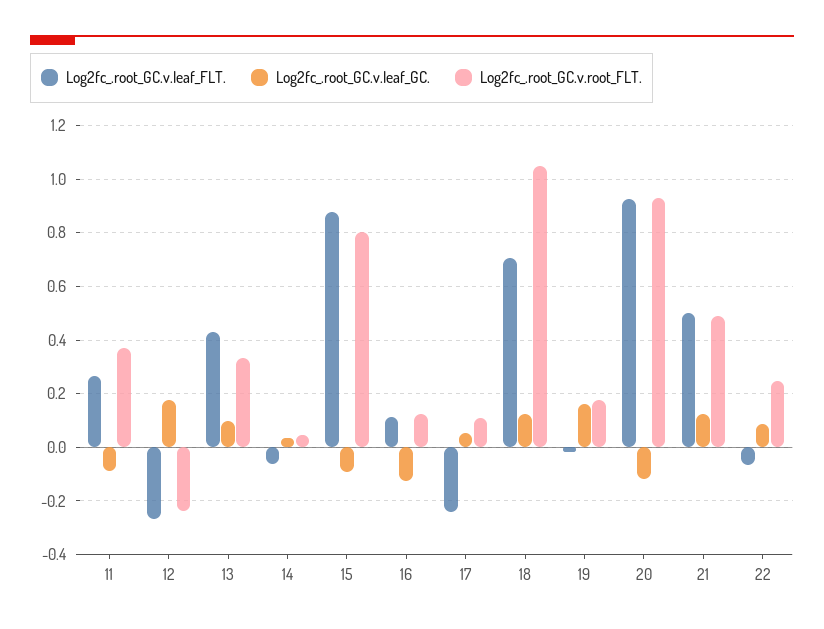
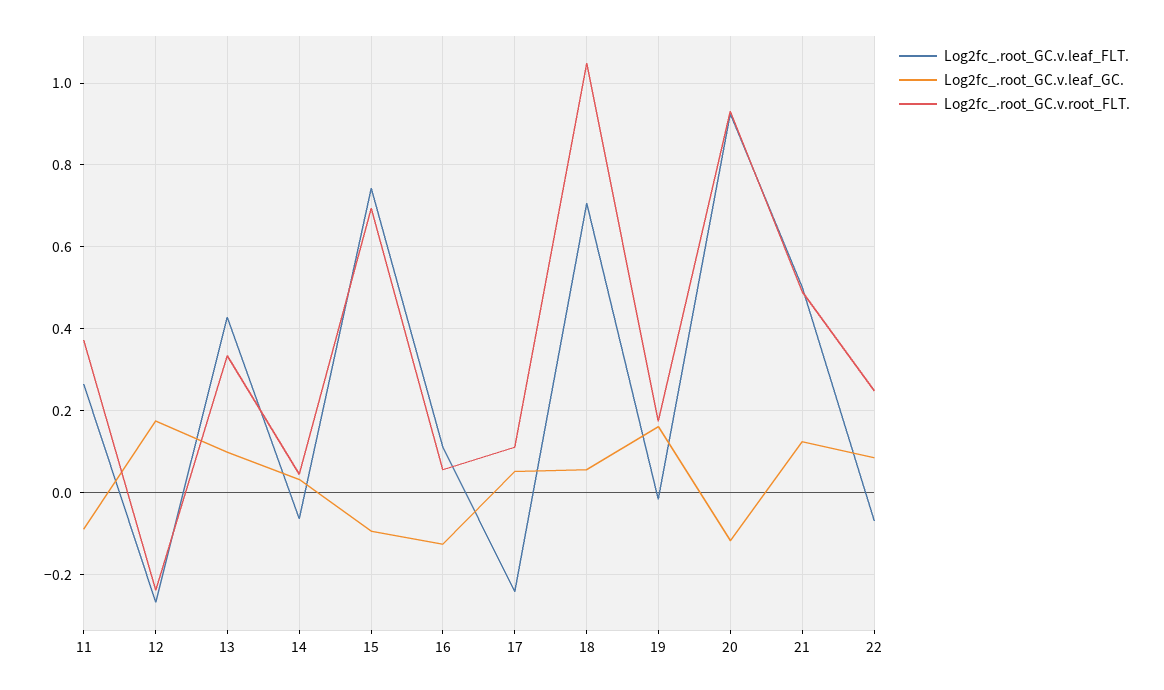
Log2fc_.root_GC.v.leaf_FLT., 15: 0.875 -> 0.74
Log2fc_.root_GC.v.root_FLT., 15: 0.8 -> 0.7
Log2fc_.root_GC.v.root_FLT., 16: 0.125 -> 0.06
Log2fc_.root_GC.v.leaf_GC., 18: 0.125 -> 0.06

